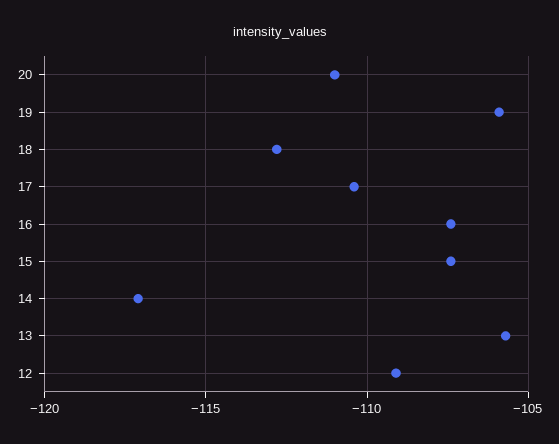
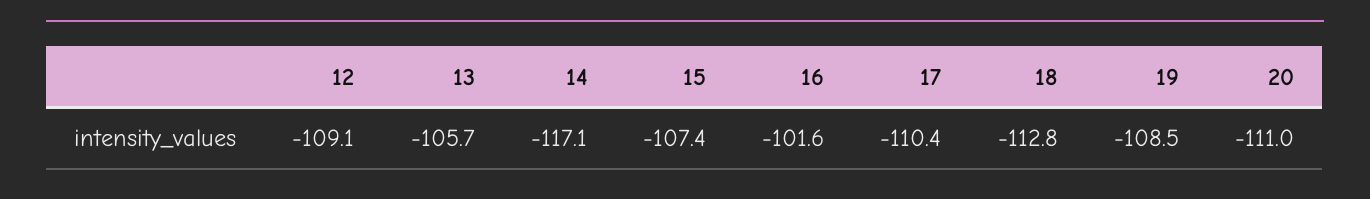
19: -106 -> -108.5
16: -107.5 -> -101.6

